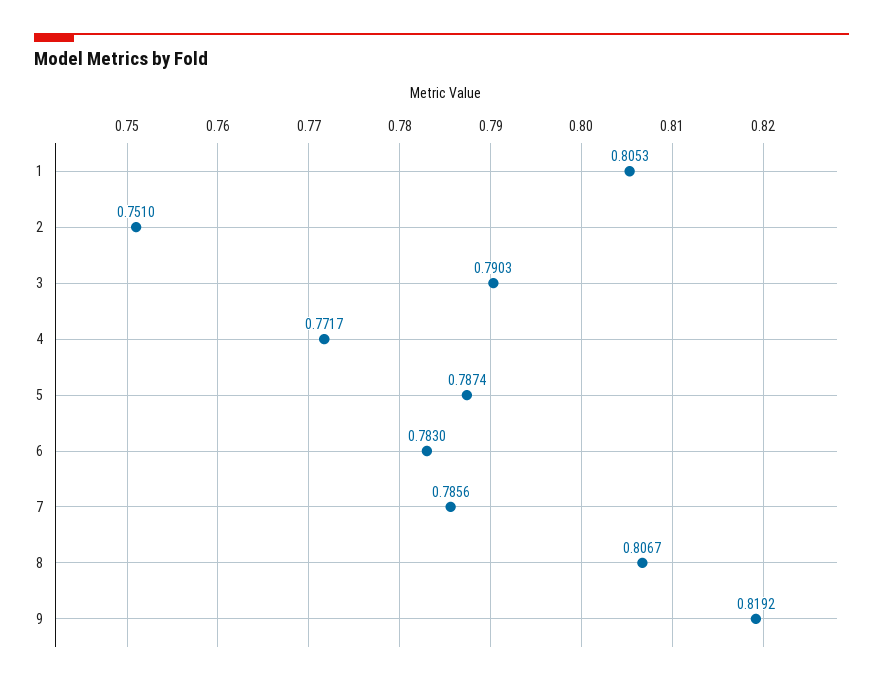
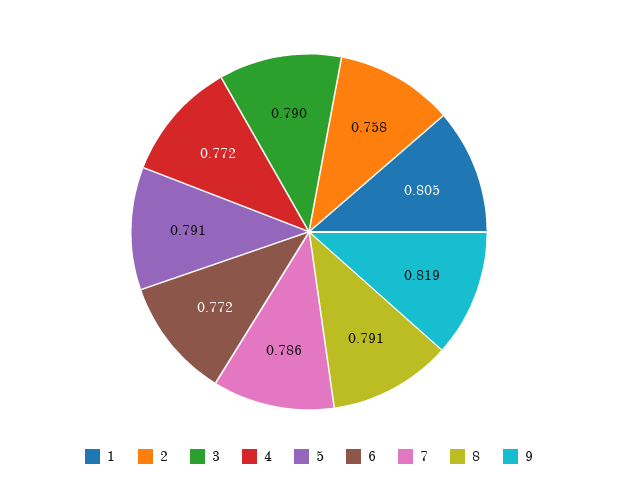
2: 0.751 -> 0.758
5: 0.7874 -> 0.791
6: 0.783 -> 0.772
8: 0.8067 -> 0.791

